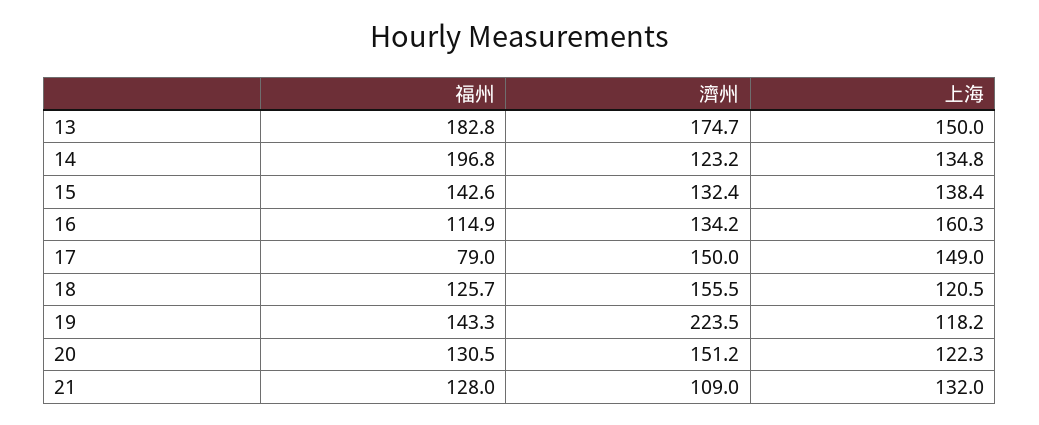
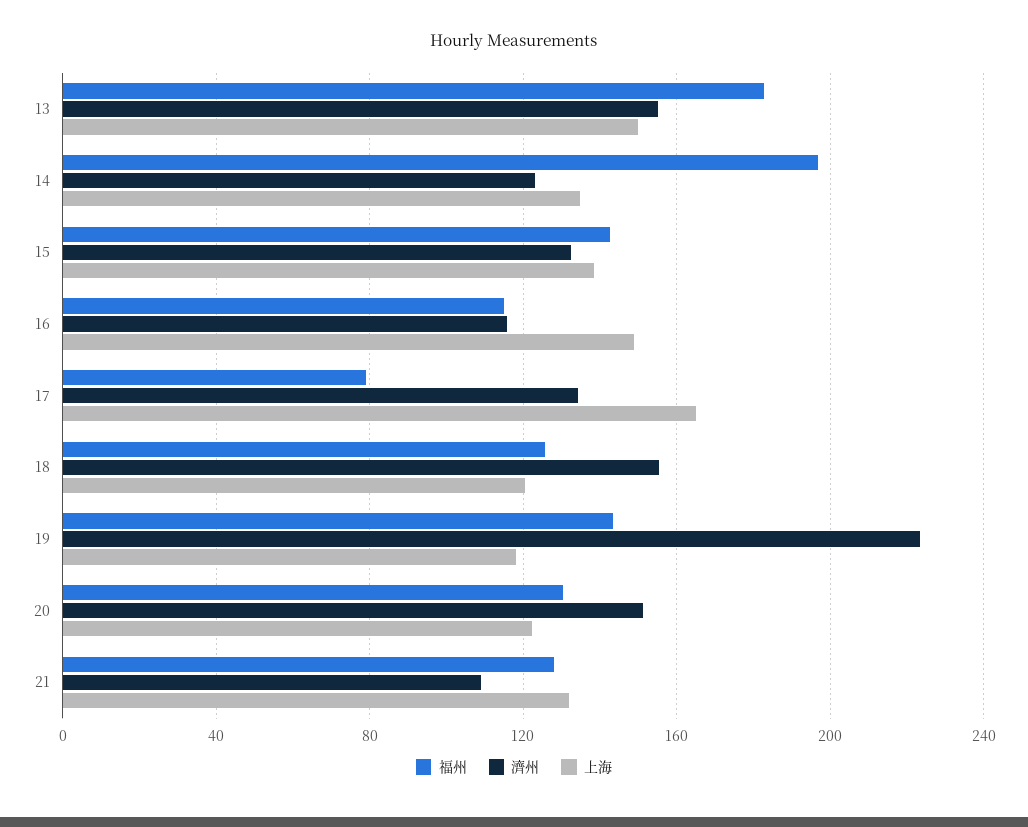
濟州, 13: 174.7 -> 155
濟州, 16: 134.2 -> 115
上海, 16: 160.3 -> 150
濟州, 17: 150 -> 135
上海, 17: 149 -> 165

